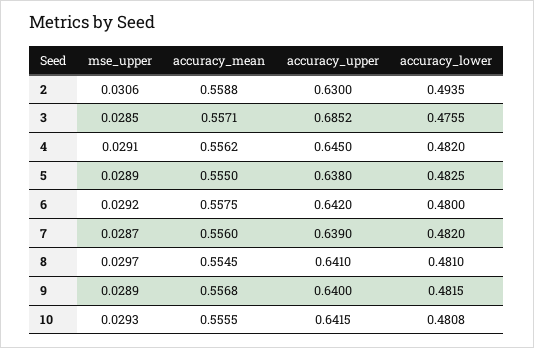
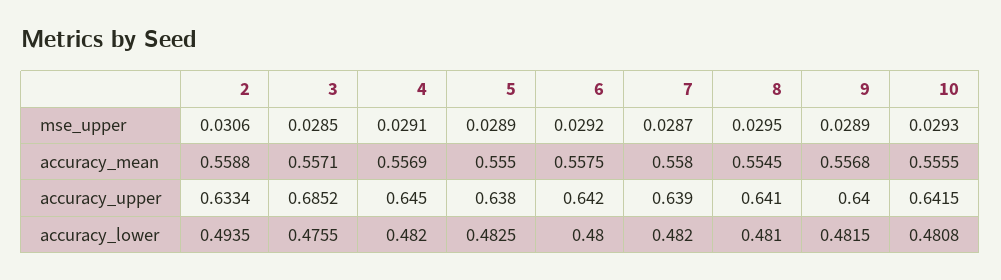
accuracy_upper, 2: 0.63 -> 0.6334
accuracy_mean, 4: 0.5562 -> 0.5569
accuracy_mean, 7: 0.556 -> 0.558
mse_upper, 8: 0.0297 -> 0.0295

